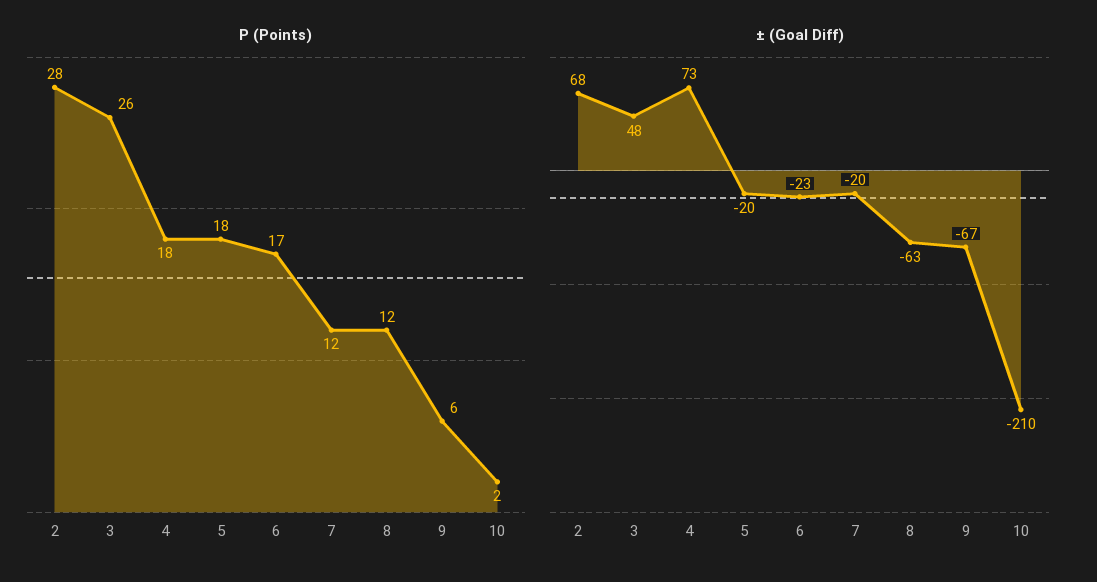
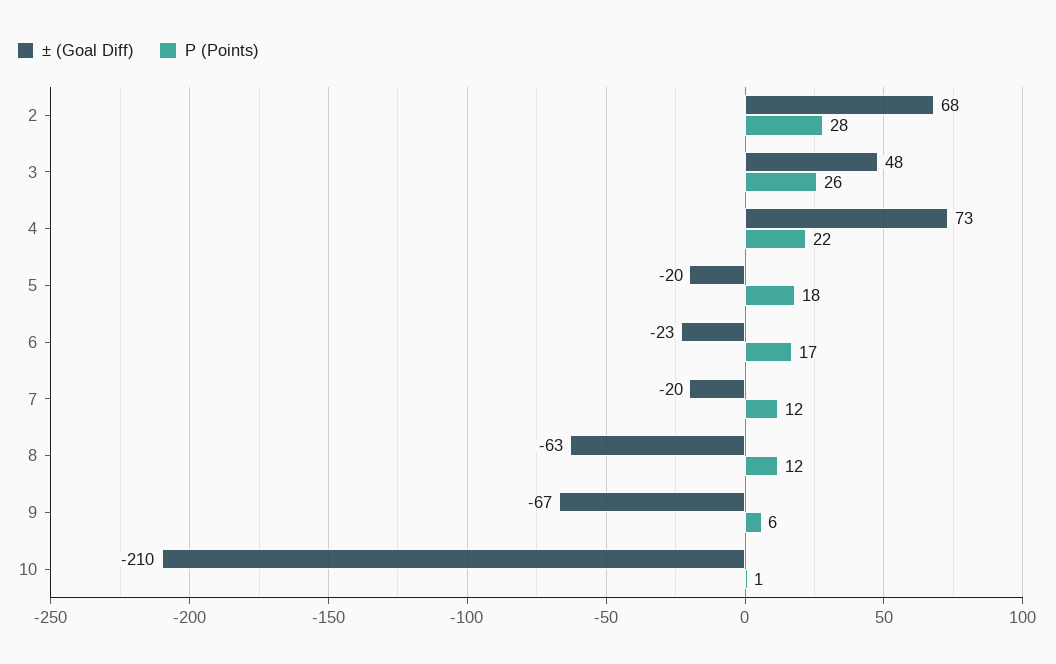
P (Points), 4: 18 -> 22
P (Points), 10: 2 -> 1

